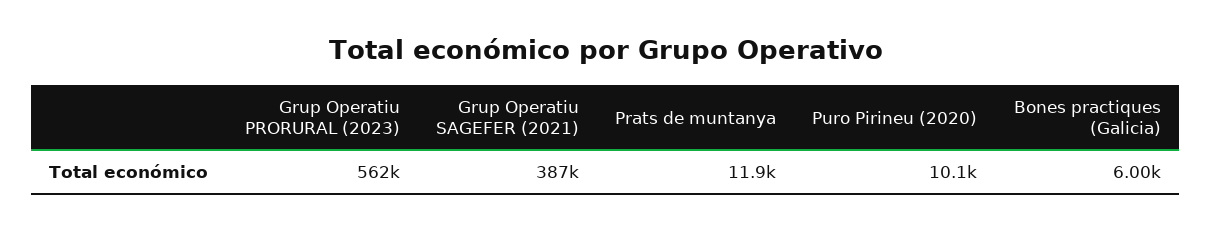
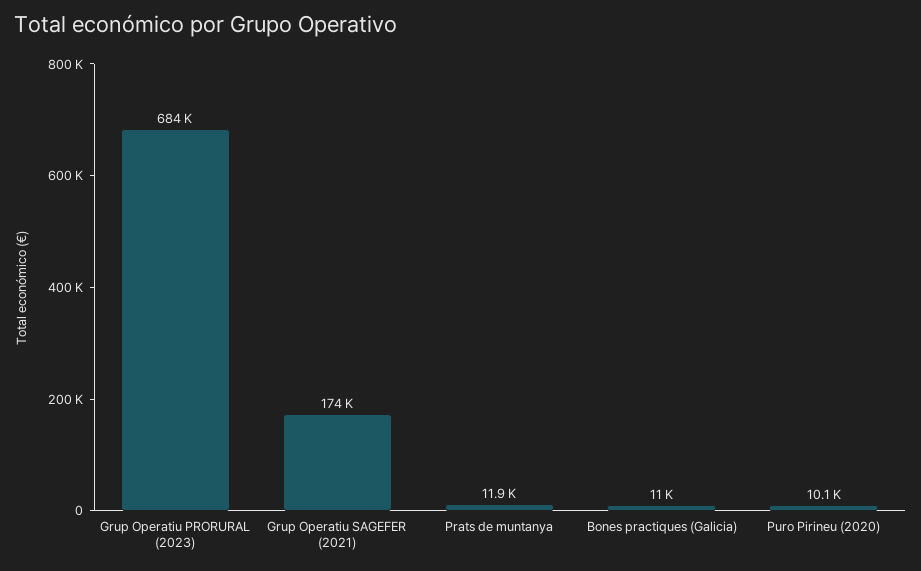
Grup Operatiu PRORURAL (2023): 562000 -> 684000
Grup Operatiu SAGEFER (2021): 387000 -> 174000
Bones practiques (Galicia): 6000 -> 11000

